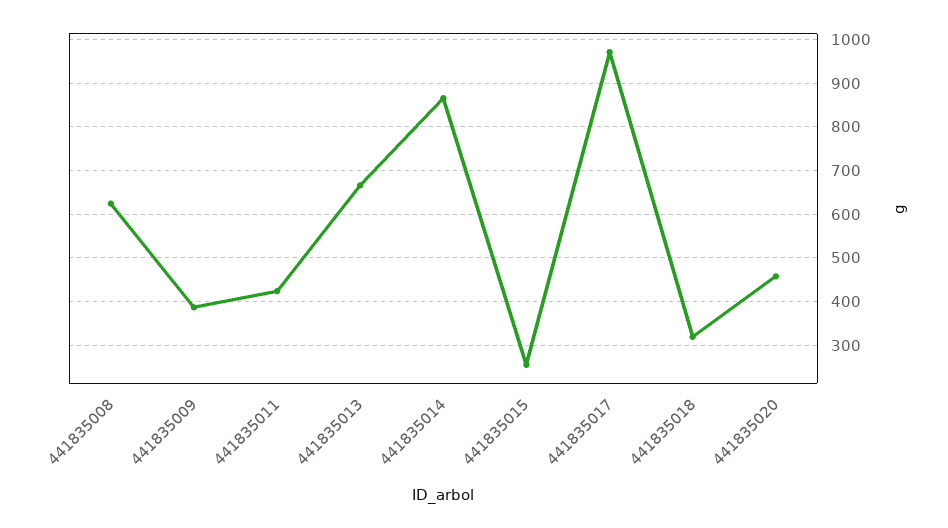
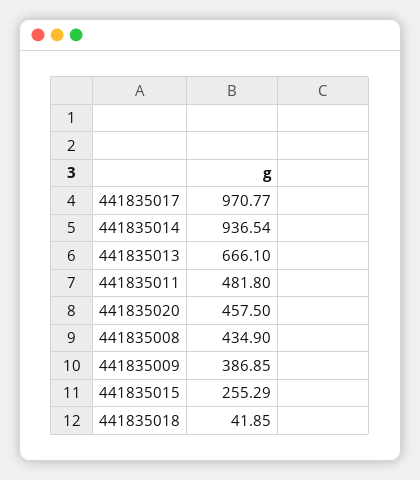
441835008: 620 -> 434.9
441835011: 420 -> 481.8
441835014: 860 -> 936.54
441835018: 320 -> 41.85

